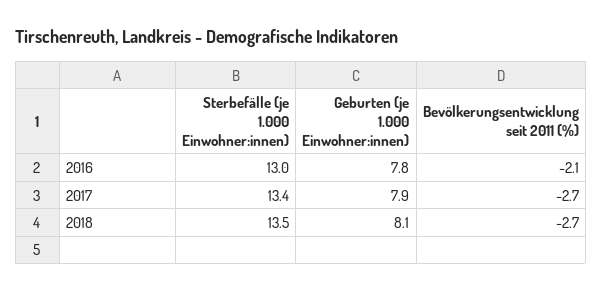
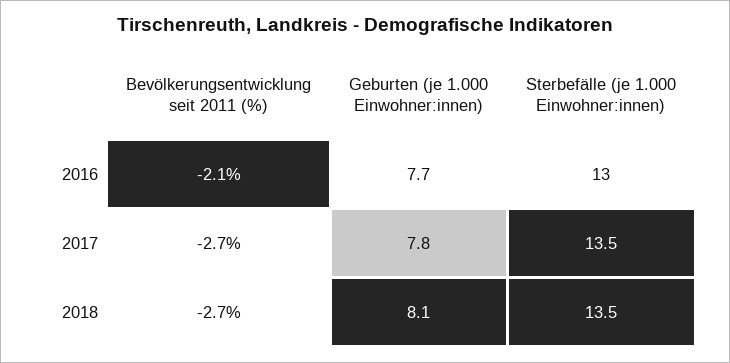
Geburten (je 1.000 Einwohner:innen), 2016: 7.8 -> 7.7
Sterbefälle (je 1.000 Einwohner:innen), 2017: 13.4 -> 13.5
Geburten (je 1.000 Einwohner:innen), 2017: 7.9 -> 7.8

